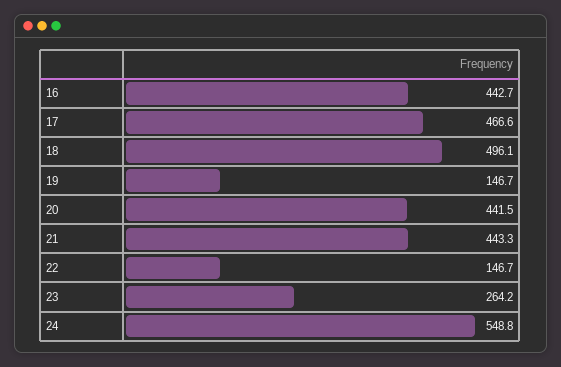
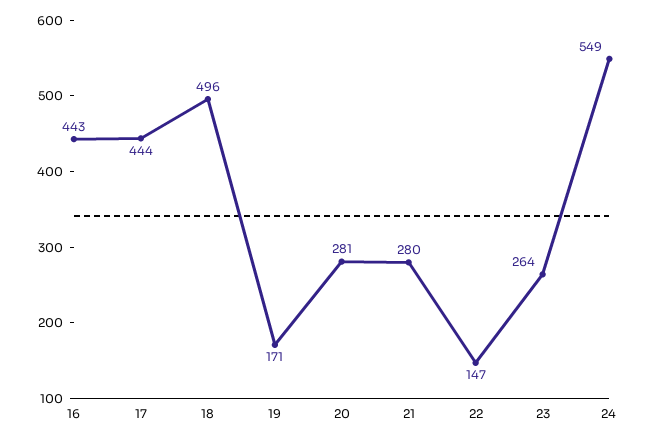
17: 466.6 -> 444
19: 146.7 -> 171
20: 441.5 -> 281
21: 443.3 -> 280

